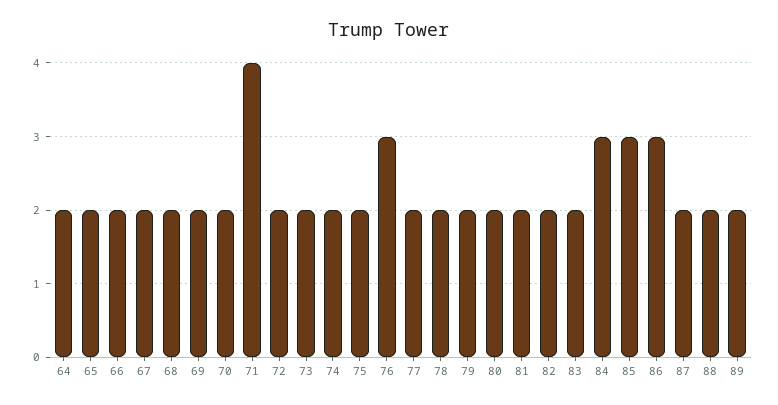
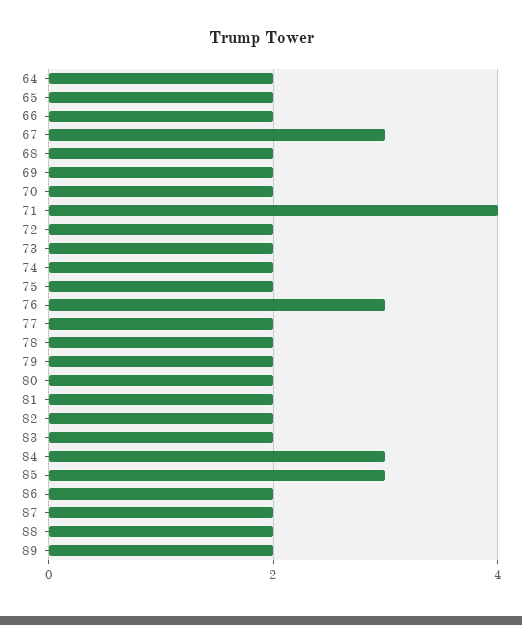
67: 2 -> 3
86: 3 -> 2

